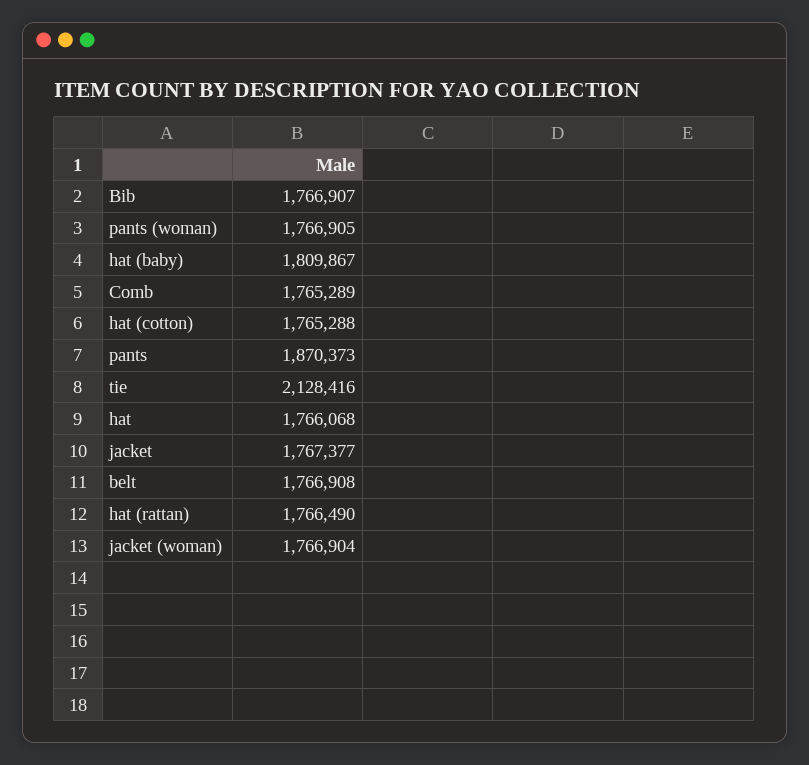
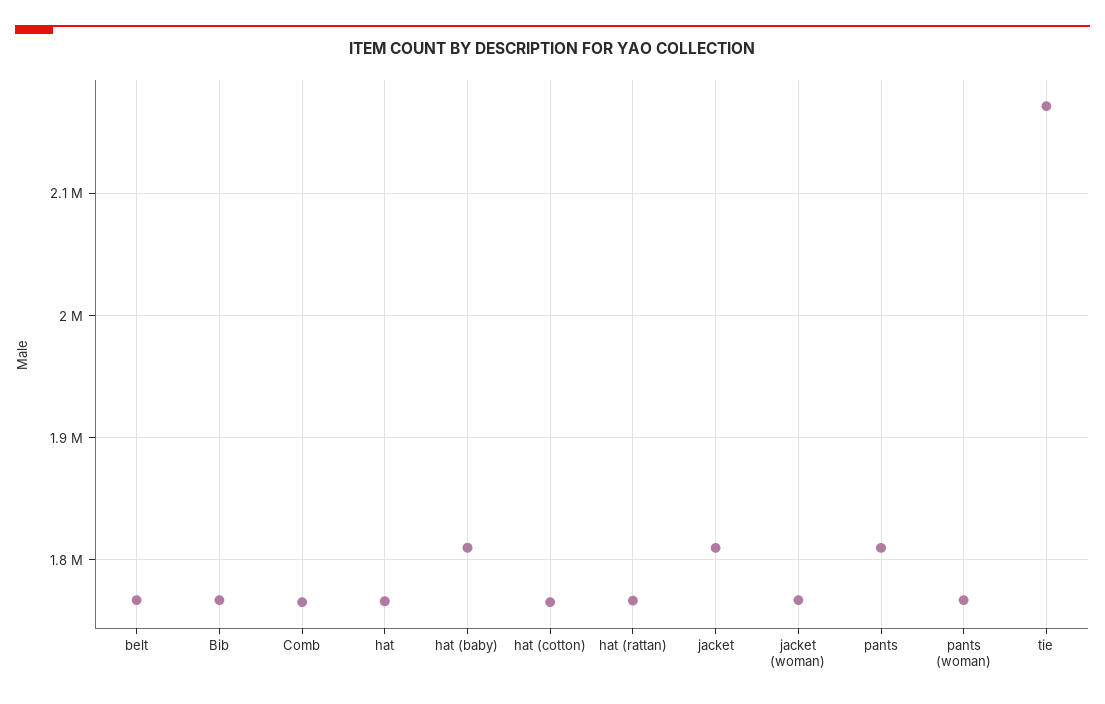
pants: 1870373 -> 1810000
tie: 2128416 -> 2170000
jacket: 1767377 -> 1810000

